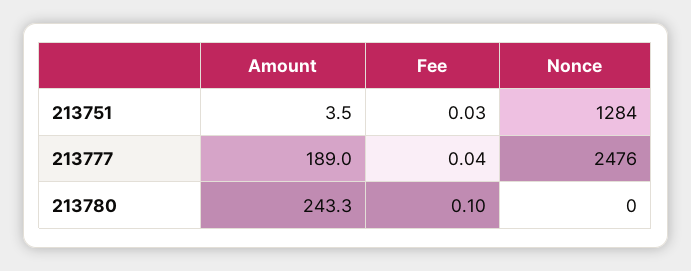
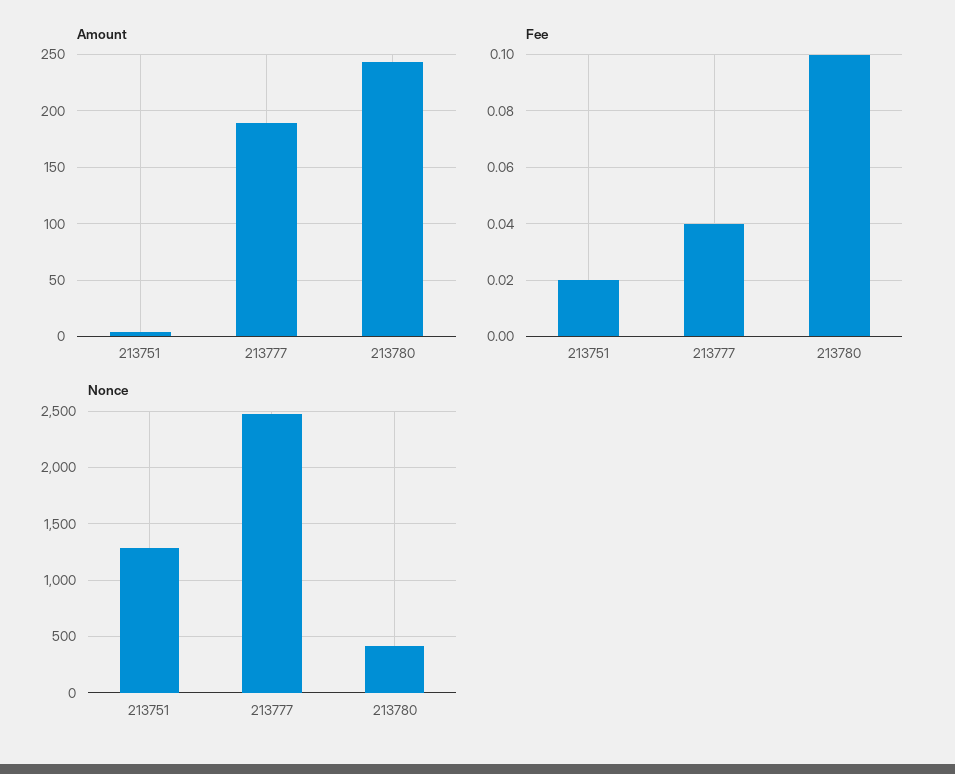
Fee, 213751: 0.03 -> 0.02
Nonce, 213780: 0 -> 400

